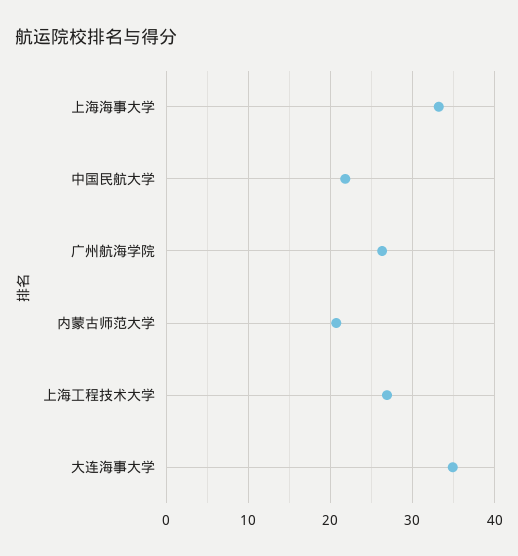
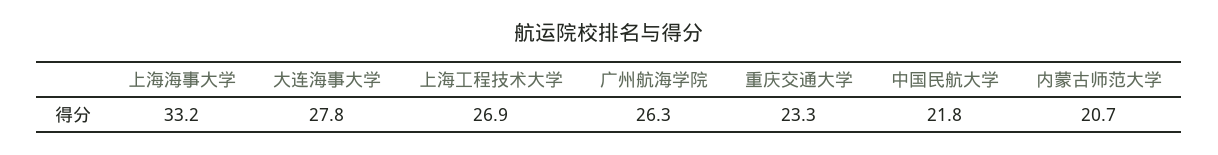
大连海事大学: 35 -> 27.8
重庆交通大学: none -> 23.3

